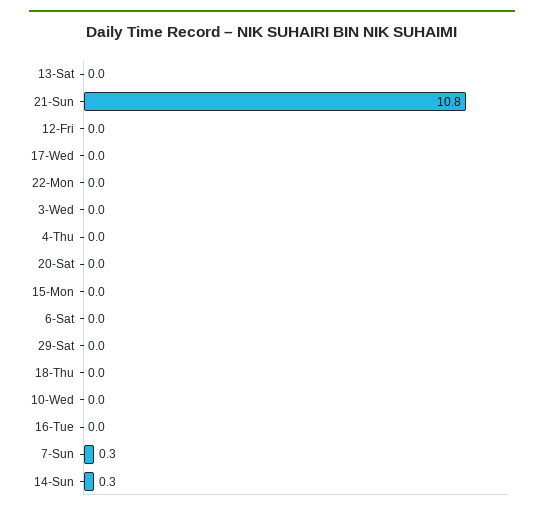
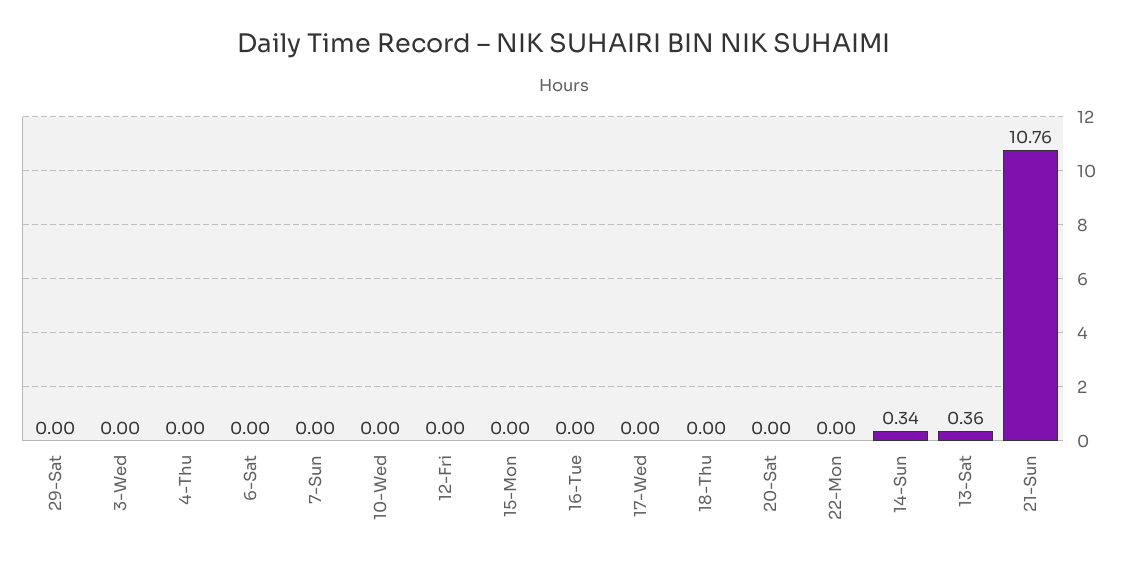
13-Sat: 0 -> 0.36
7-Sun: 0.3 -> 0

